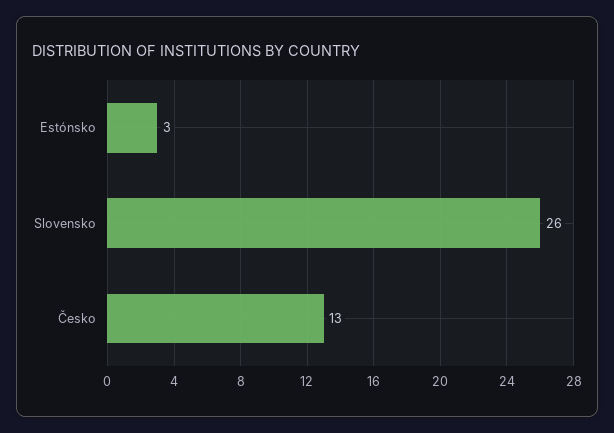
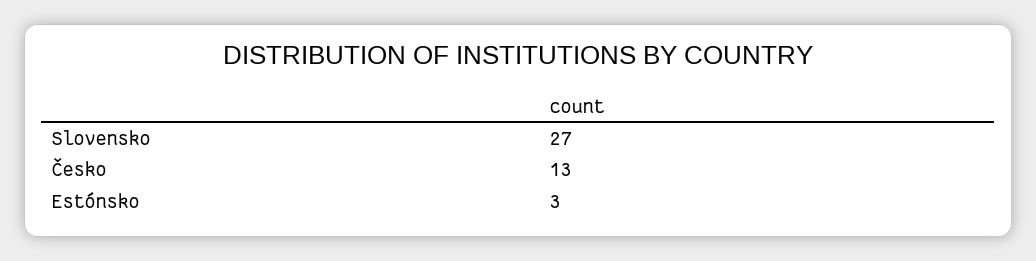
Slovensko: 26 -> 27

